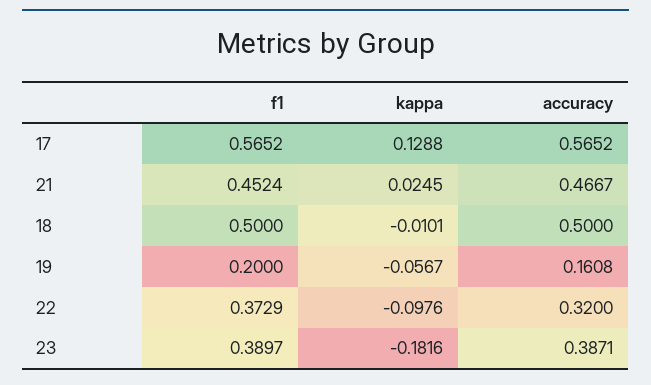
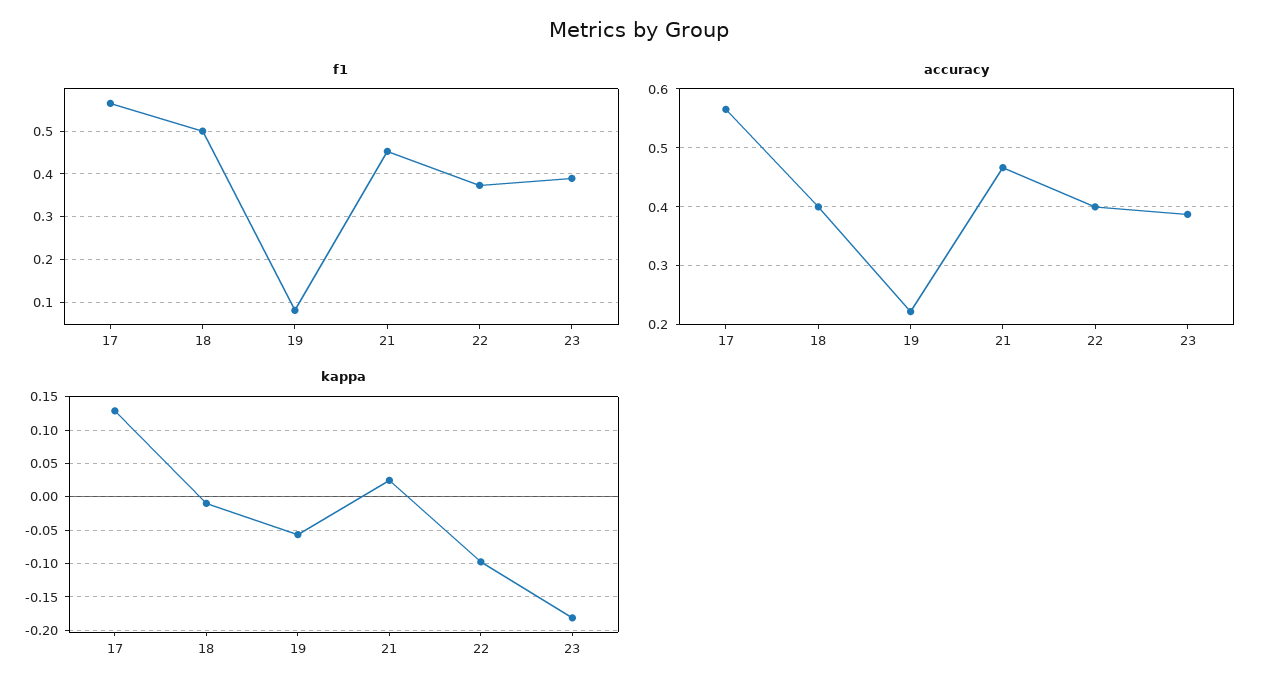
accuracy, 18: 0.5 -> 0.4
f1, 19: 0.2 -> 0.08
accuracy, 19: 0.1608 -> 0.22
accuracy, 22: 0.32 -> 0.4

